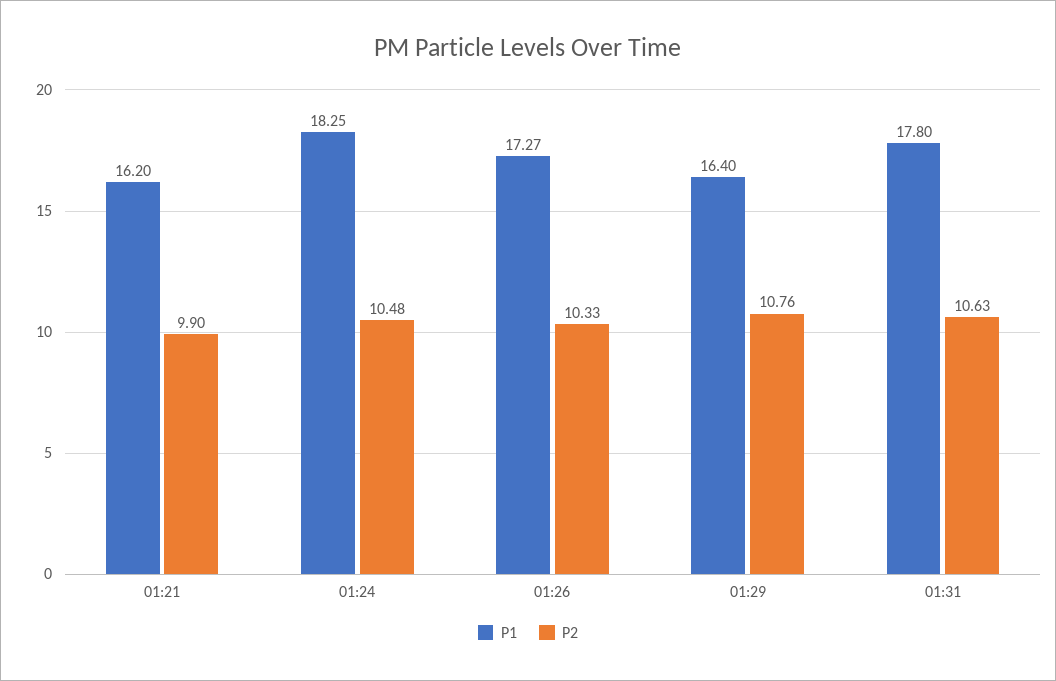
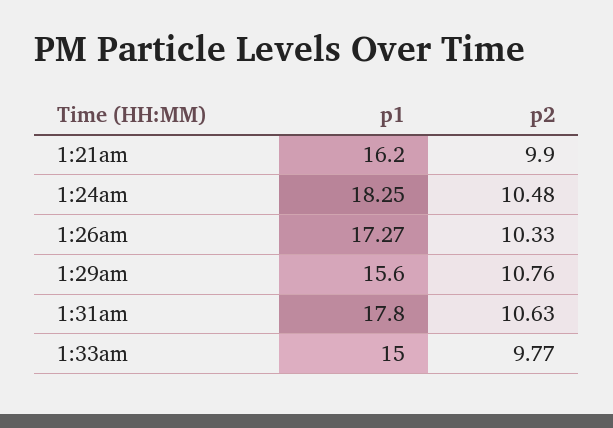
P1, 01:29: 16.4 -> 15.6
P1, 1:33am: none -> 15
P2, 1:33am: none -> 9.77

